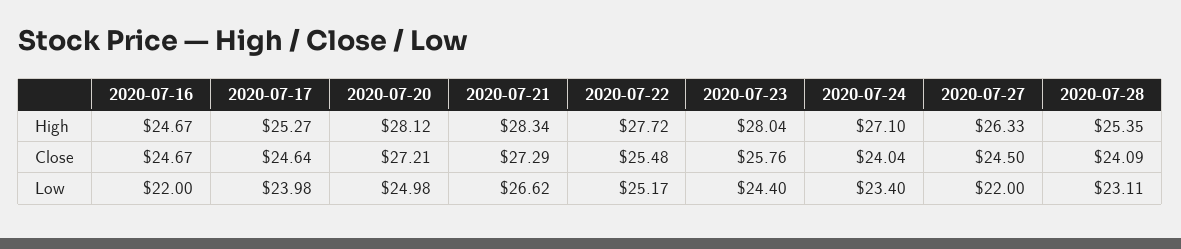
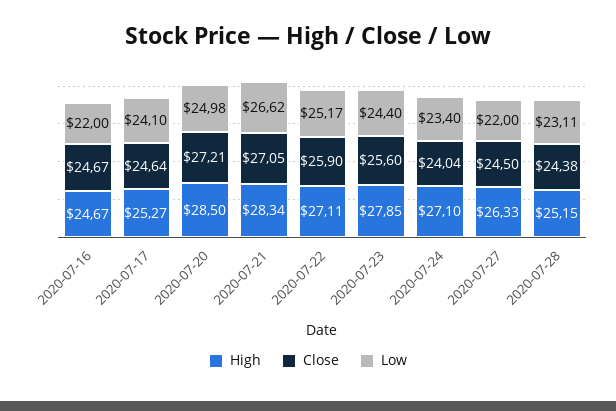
High, 2020-07-20: 28.12 -> 28.5
High, 2020-07-22: 27.72 -> 27.11
High, 2020-07-23: 28.04 -> 27.85
High, 2020-07-28: 25.35 -> 25.15
Close, 2020-07-21: 27.29 -> 27.05
Close, 2020-07-22: 25.48 -> 25.9
Close, 2020-07-23: 25.76 -> 25.6
Close, 2020-07-28: 24.09 -> 24.38
Low, 2020-07-17: 23.98 -> 24.1

